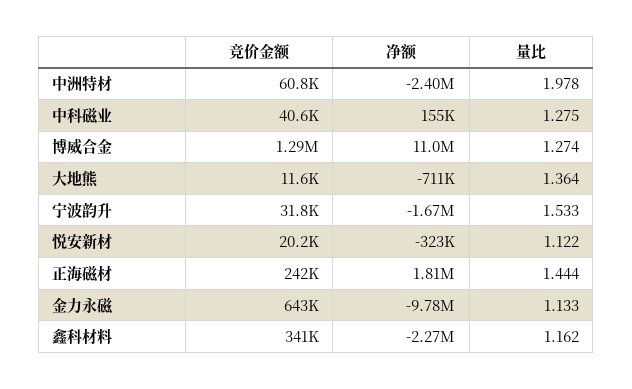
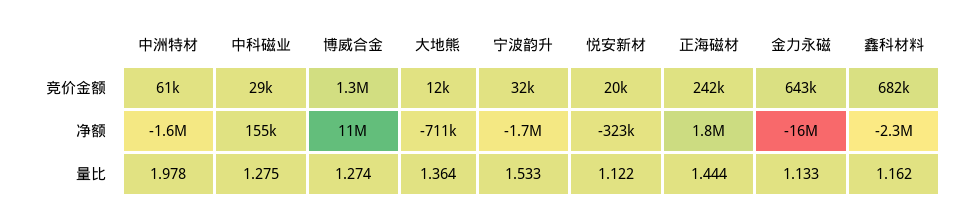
净额, 中洲特材: -2400000 -> -1600000
竞价金额, 中科磁业: 40600 -> 29000
净额, 金力永磁: -9780000 -> -16000000
竞价金额, 鑫科材料: 341000 -> 682000

